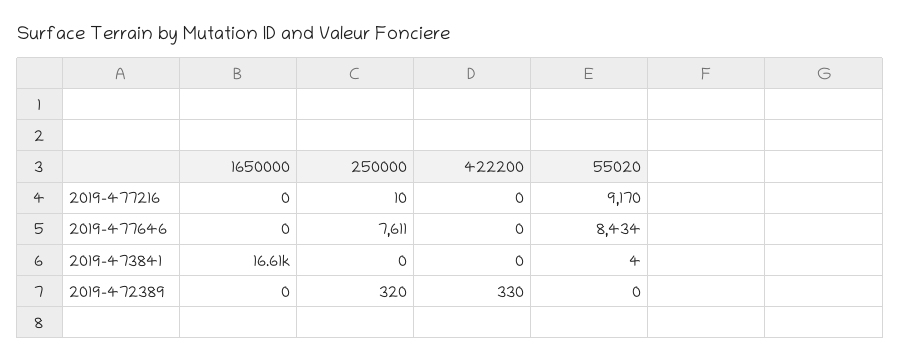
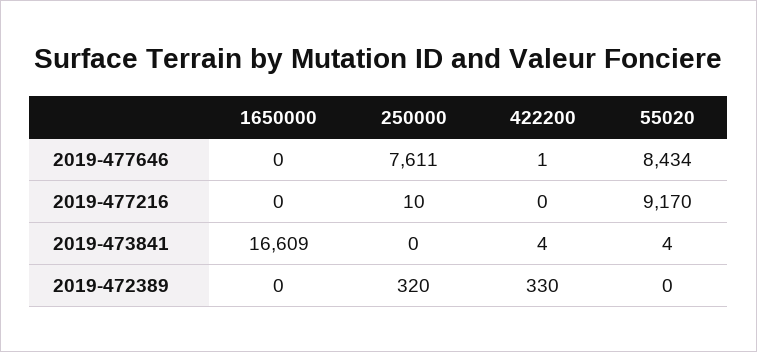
422200, 2019-477646: 0 -> 1
422200, 2019-473841: 0 -> 4

